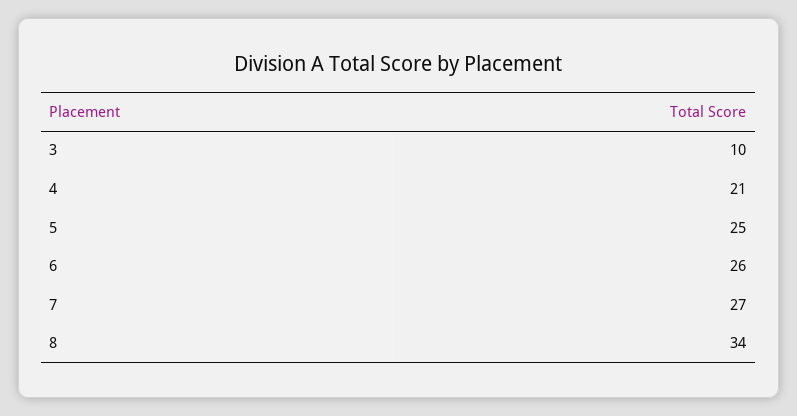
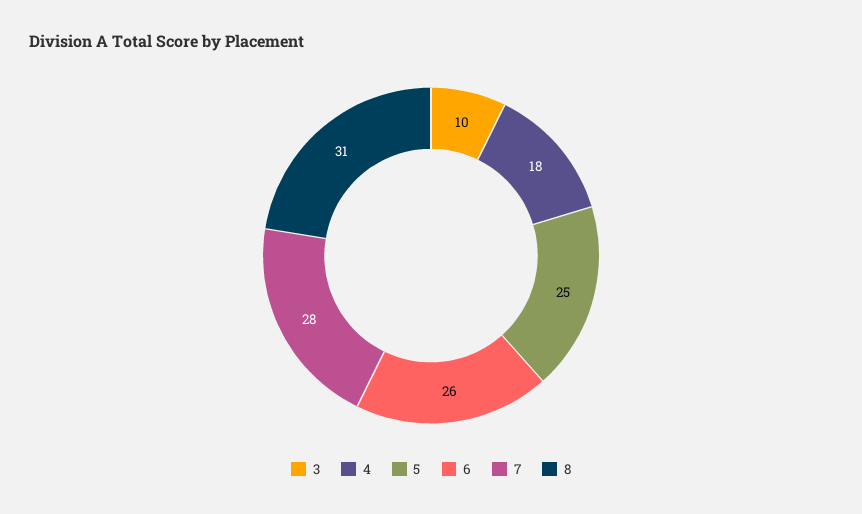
4: 21 -> 18
7: 27 -> 28
8: 34 -> 31

